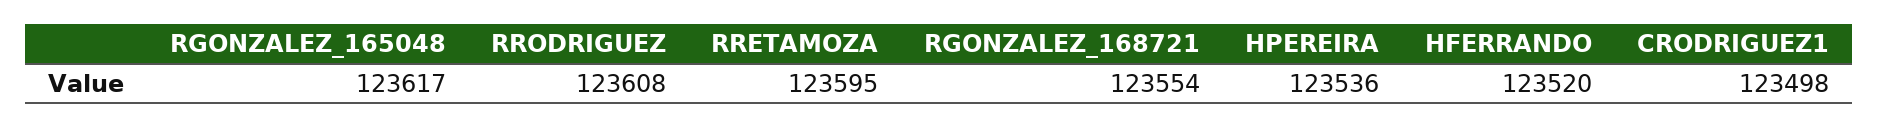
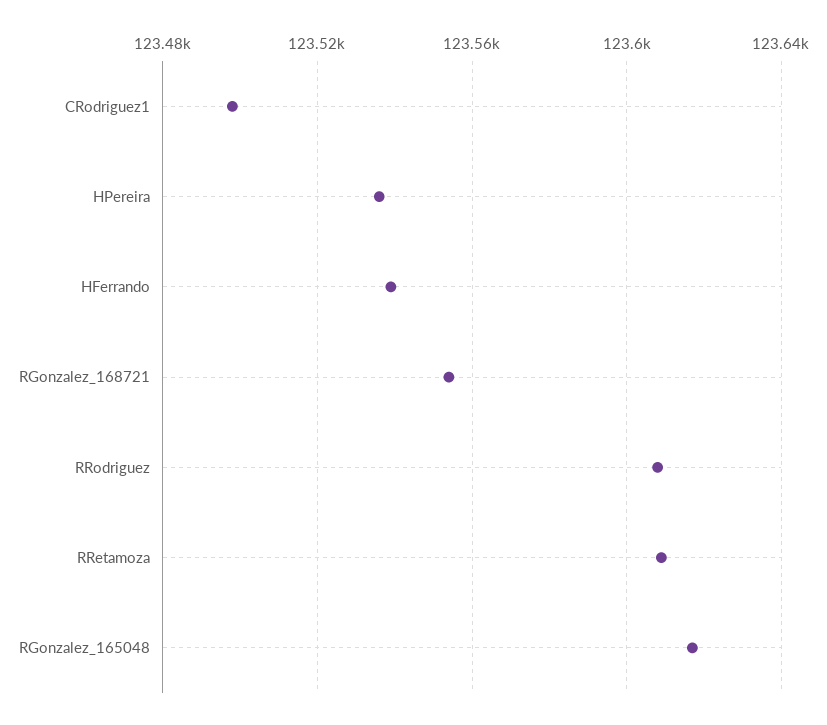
RRETAMOZA: 123595 -> 123610
HFERRANDO: 123520 -> 123540

